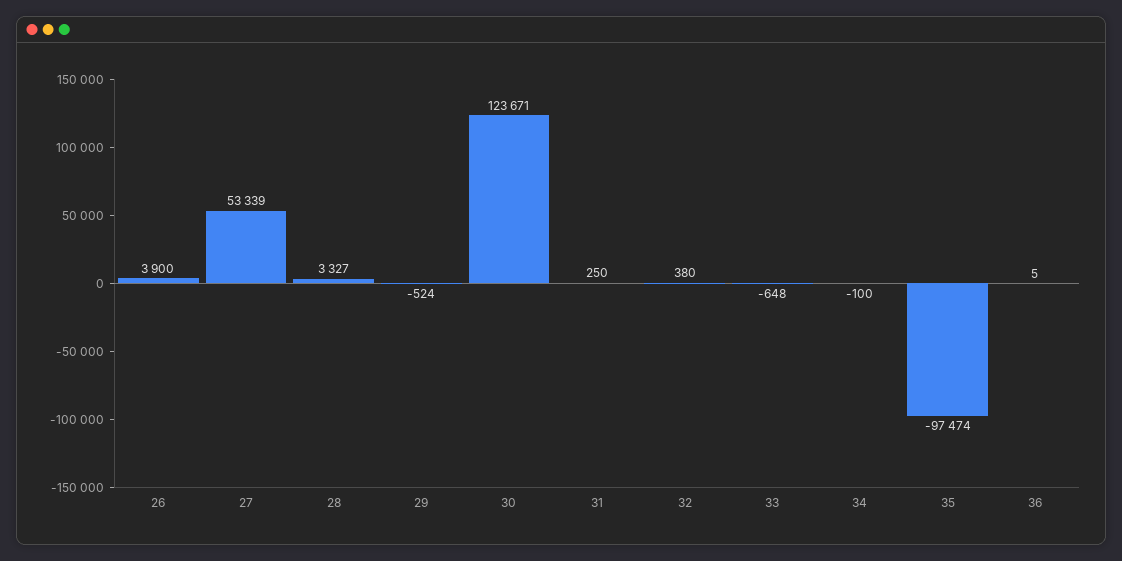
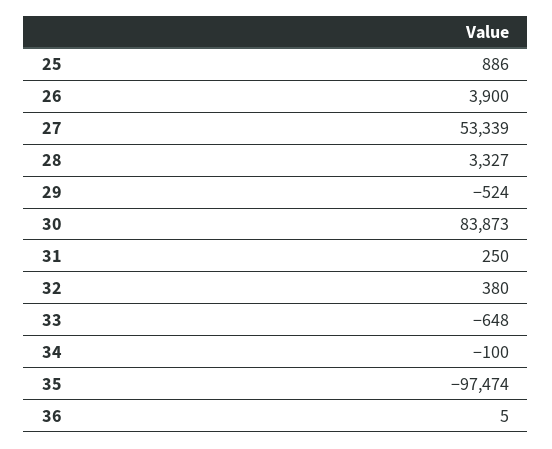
30: 123671 -> 83873
25: none -> 886

